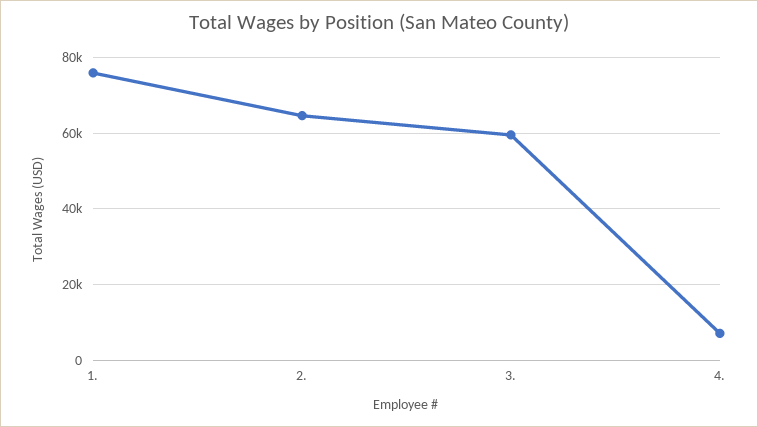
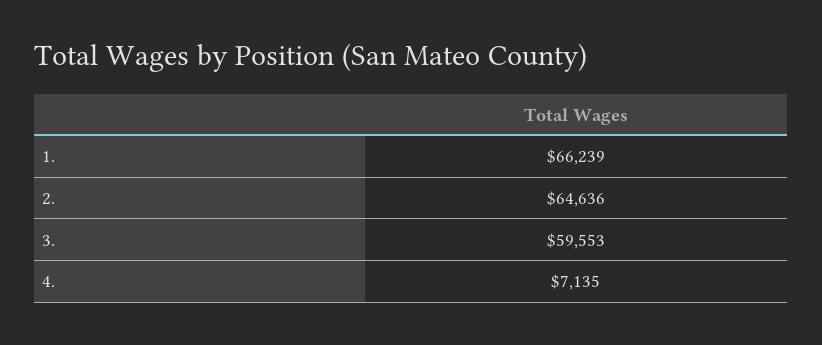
1.: 76000 -> 66239

